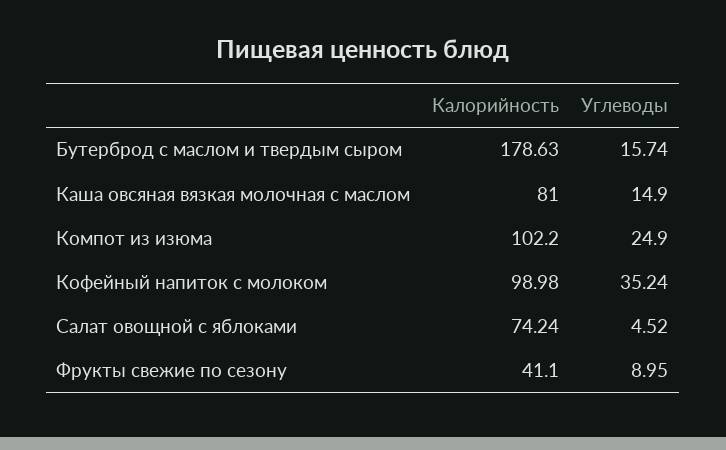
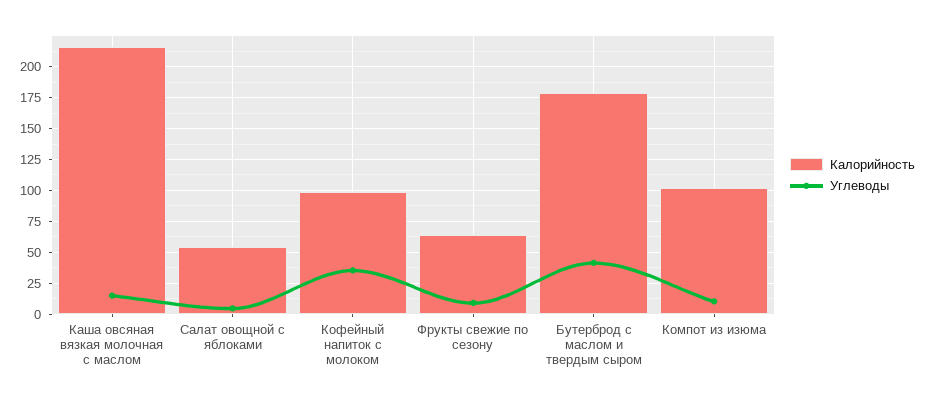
Углеводы, Бутерброд с маслом и твердым сыром: 15.74 -> 40
Калорийность, Каша овсяная вязкая молочная с маслом: 81 -> 215
Углеводы, Компот из изюма: 24.9 -> 10
Калорийность, Салат овощной с яблоками: 74.24 -> 55
Калорийность, Фрукты свежие по сезону: 41.1 -> 65

